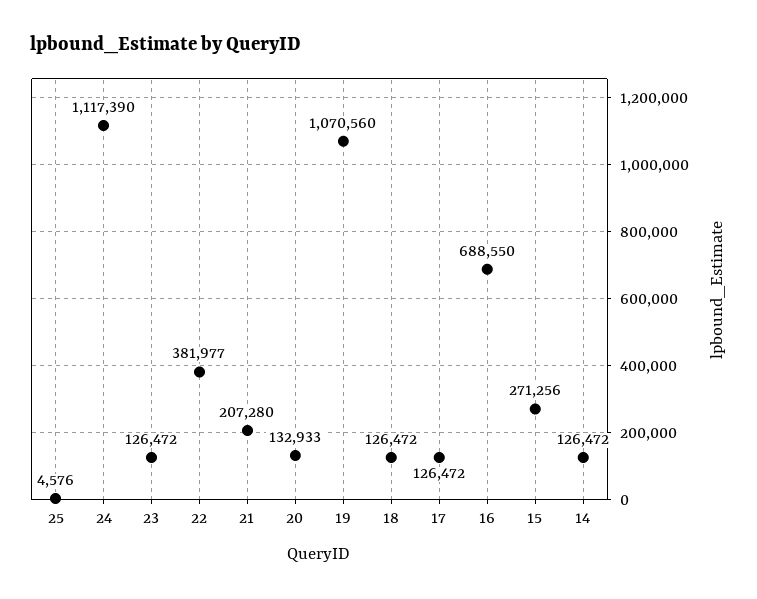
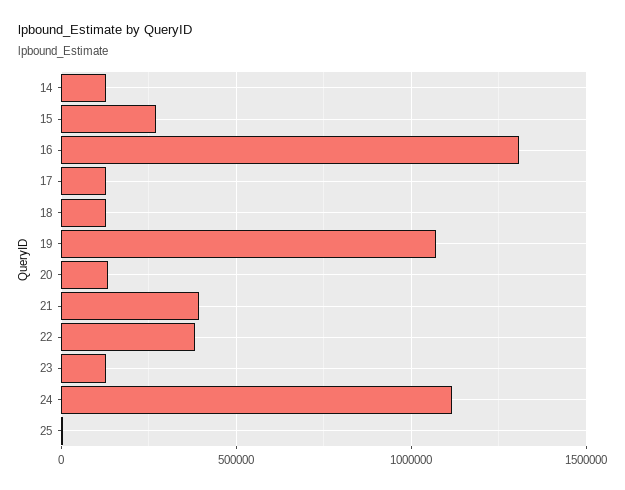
21: 207280 -> 400000
16: 688550 -> 1300000

